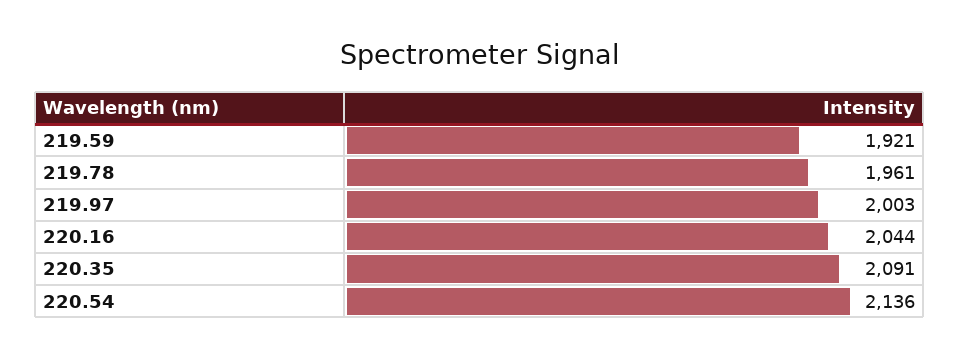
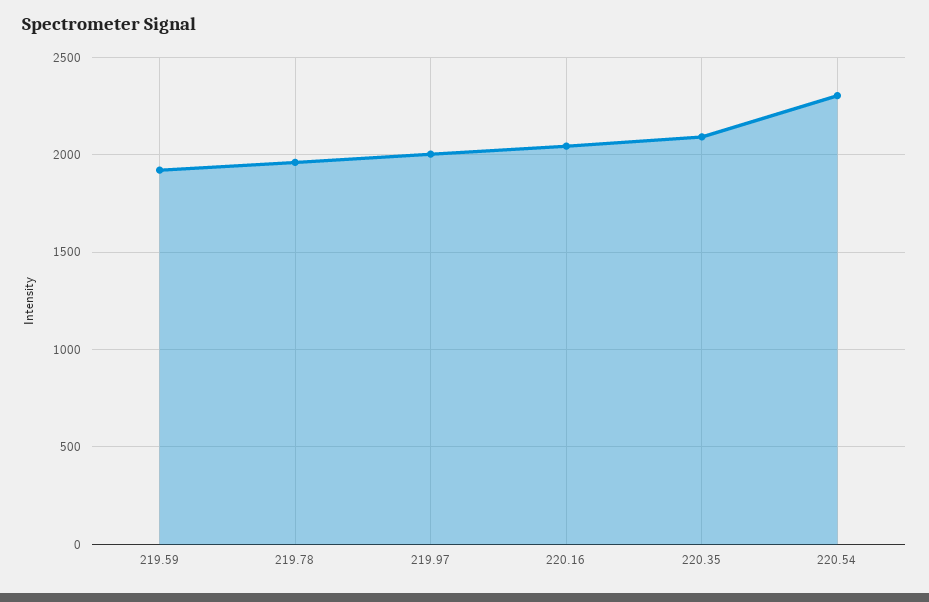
220.54: 2136 -> 2300

